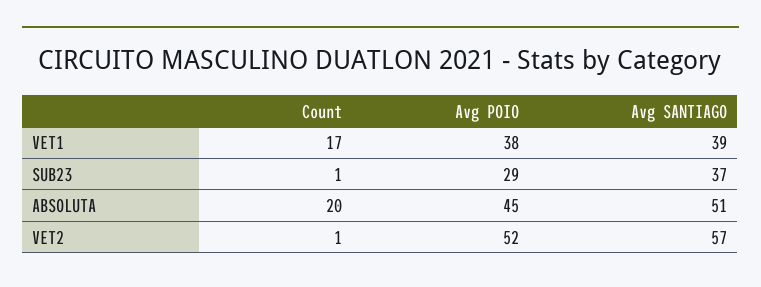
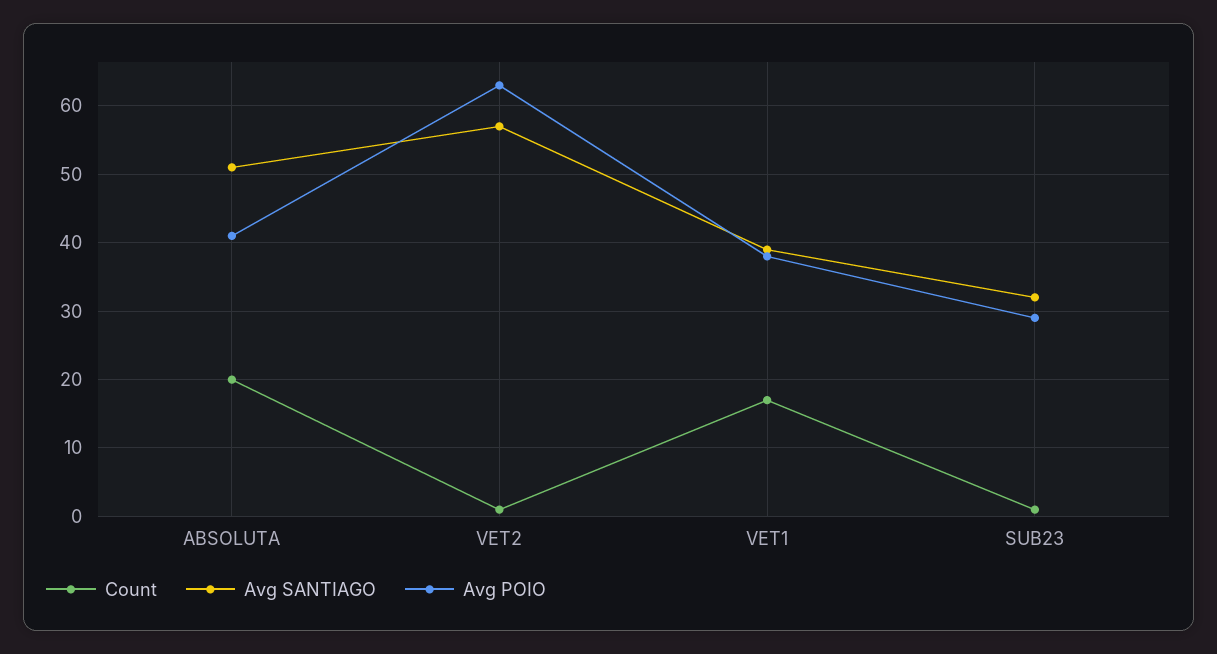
Avg SANTIAGO, SUB23: 37 -> 32
Avg POIO, ABSOLUTA: 45 -> 41
Avg POIO, VET2: 52 -> 63

